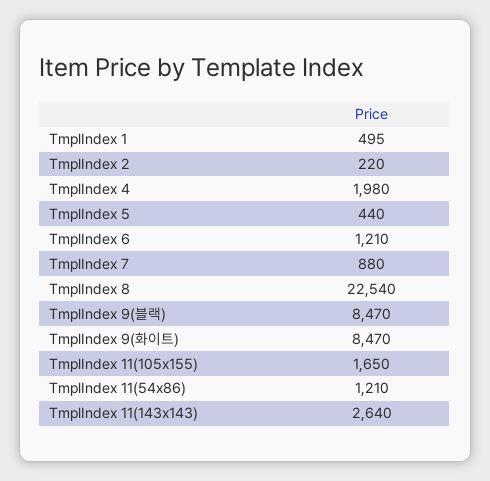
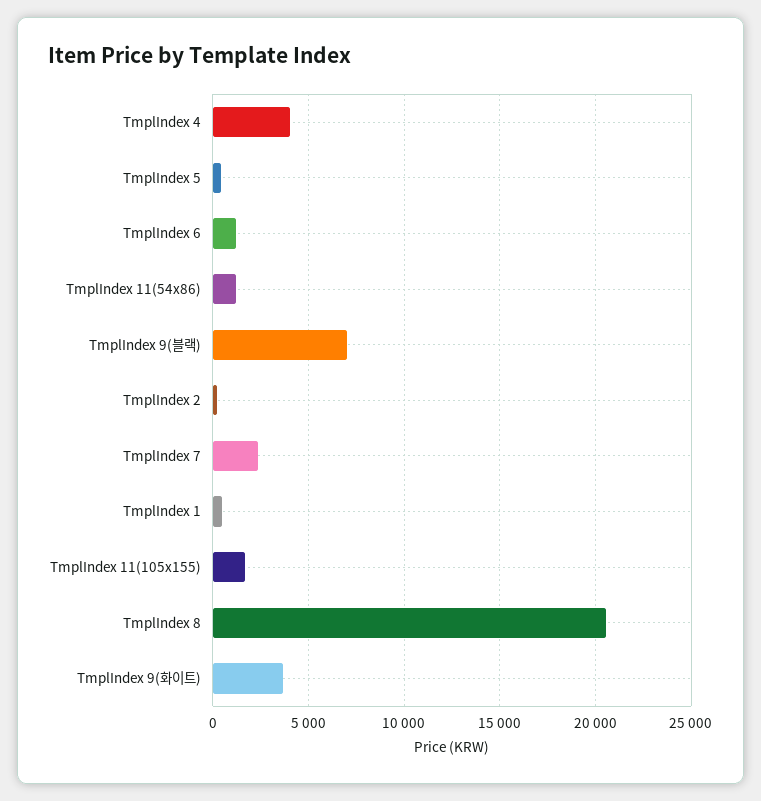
TmplIndex 4: 1980 -> 4000
TmplIndex 7: 880 -> 2500
TmplIndex 8: 22540 -> 20500
TmplIndex 9(블랙): 8470 -> 7000
TmplIndex 9(화이트): 8470 -> 3500
TmplIndex 11(143x143): 2640 -> none

